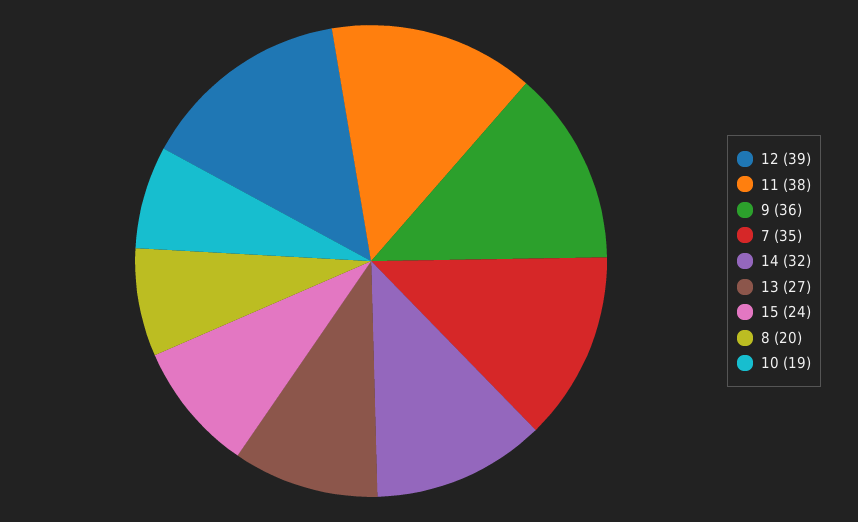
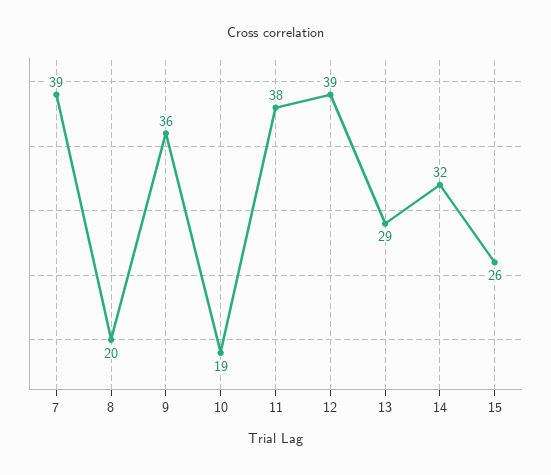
7: 35 -> 39
13: 27 -> 29
15: 24 -> 26

